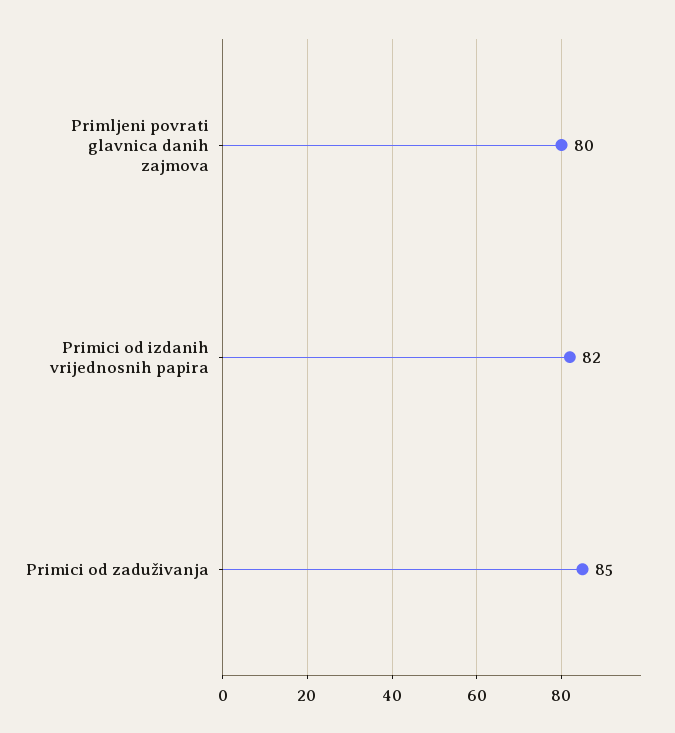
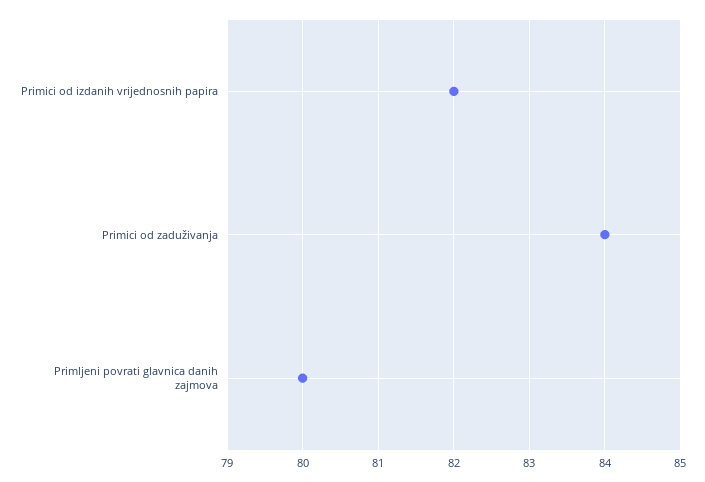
Primici od zaduživanja: 85 -> 84

